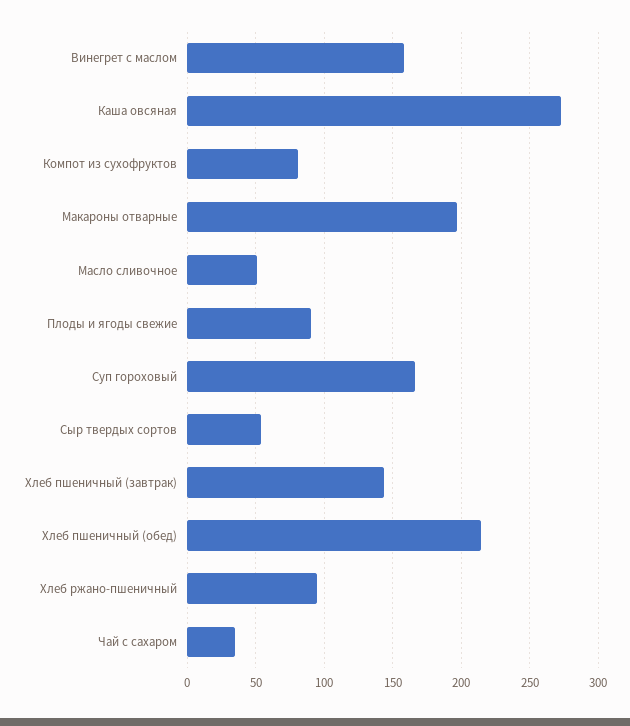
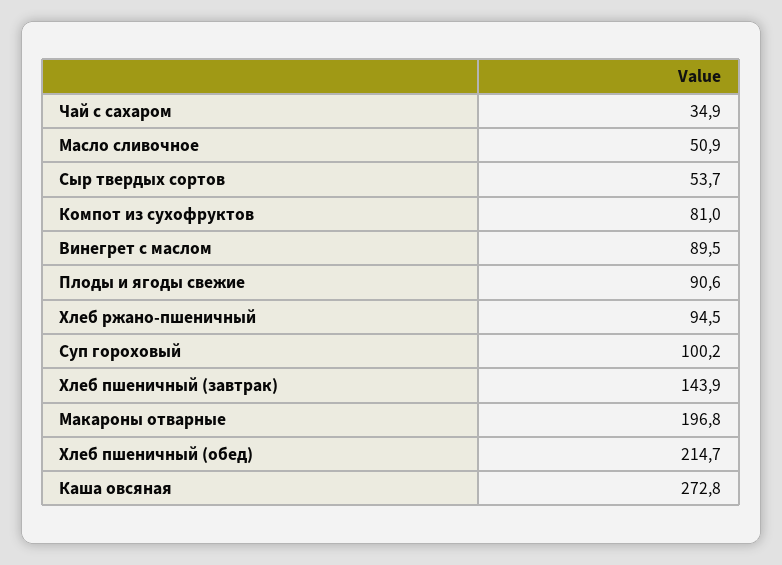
Винегрет с маслом: 160 -> 89.5
Суп гороховый: 165 -> 100.2

